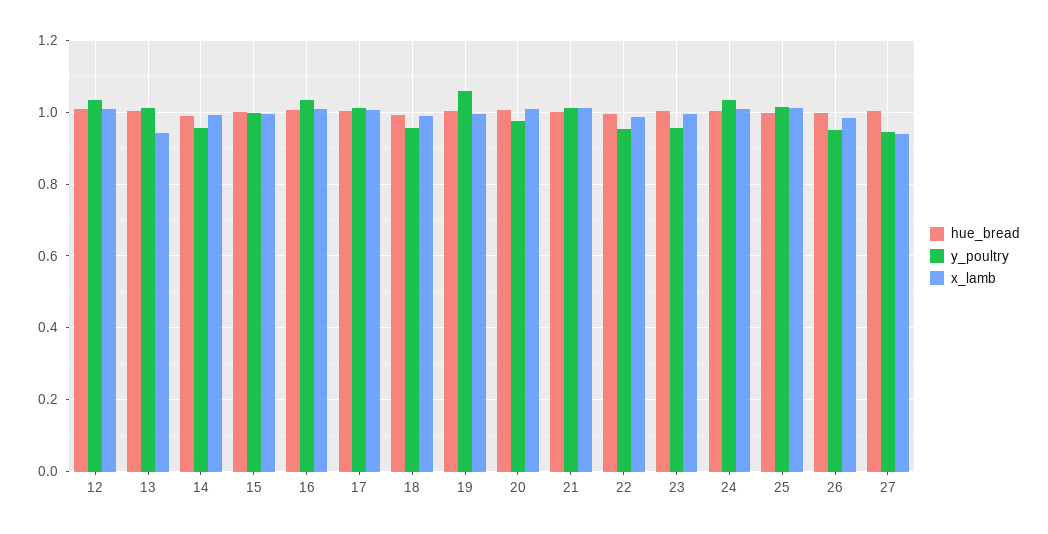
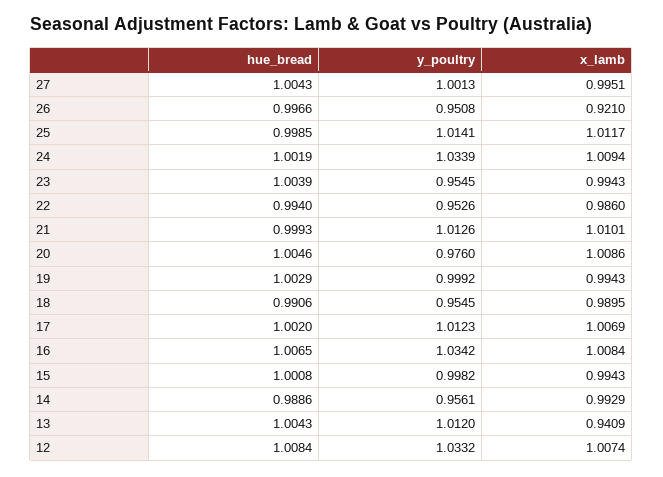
y_poultry, 19: 1.06 -> 0.9992
x_lamb, 26: 0.98 -> 0.921
y_poultry, 27: 0.94 -> 1.0013
x_lamb, 27: 0.94 -> 0.9951

